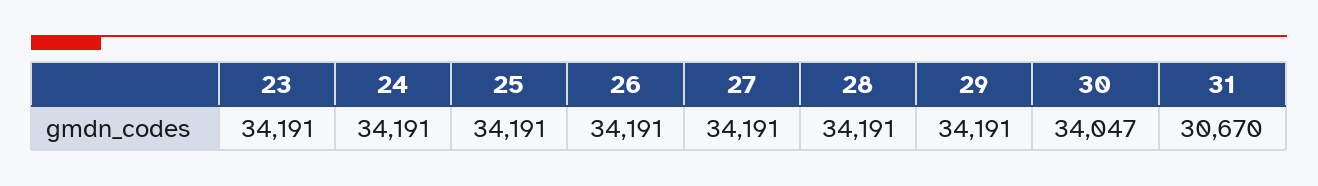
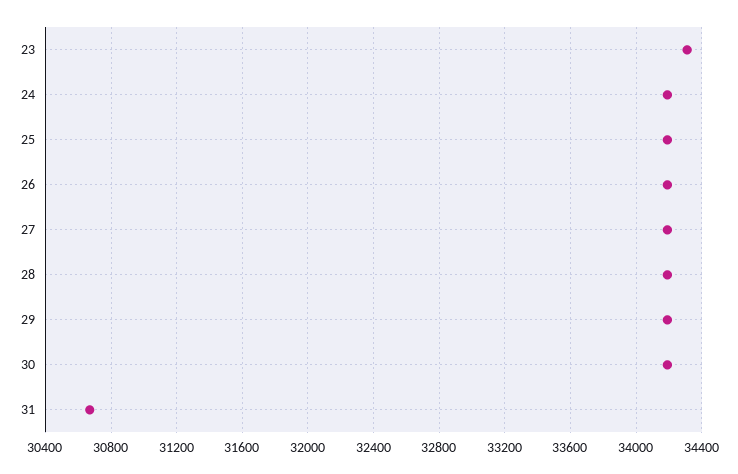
23: 34191 -> 34300
30: 34047 -> 34200

